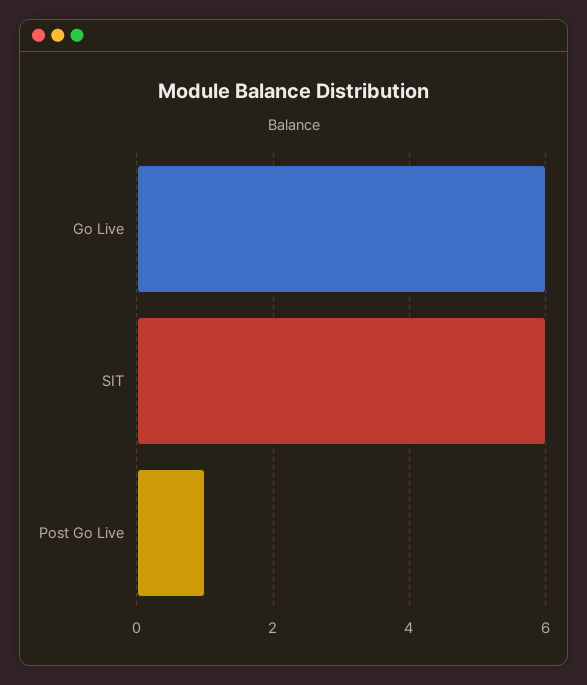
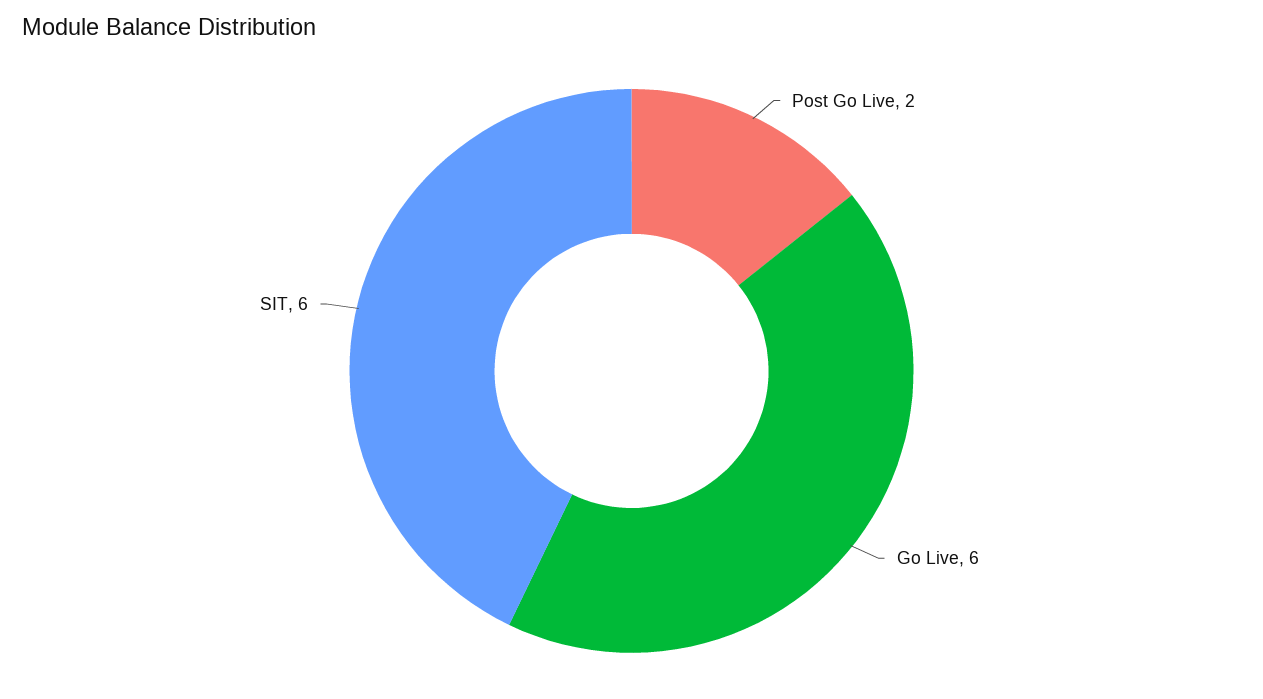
Post Go Live: 1 -> 2

